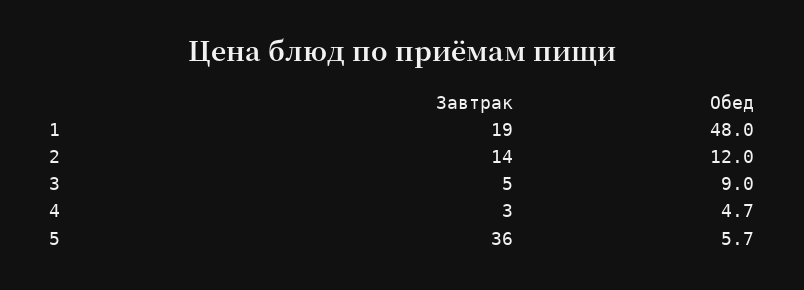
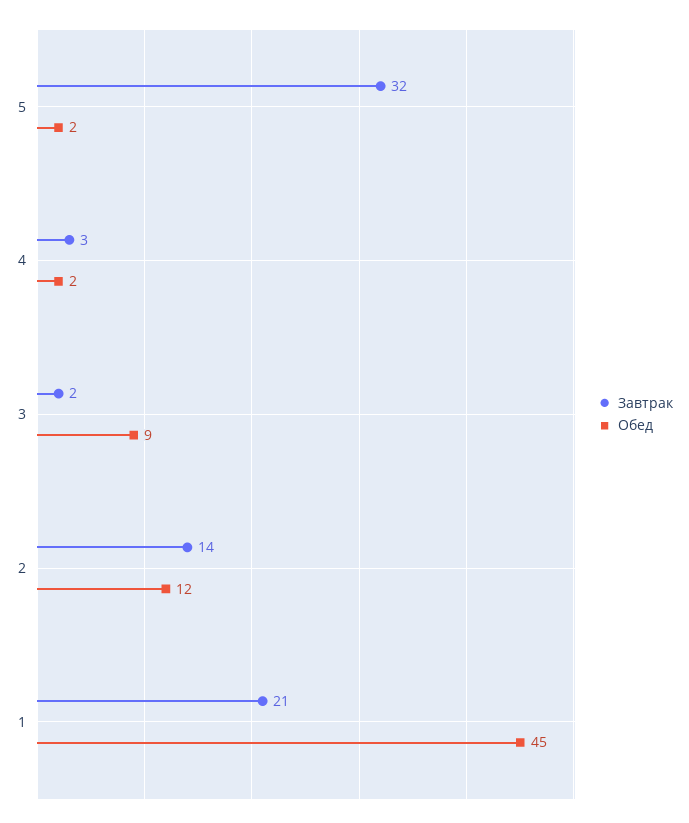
Завтрак, 1: 19 -> 21
Обед, 1: 48 -> 45
Завтрак, 3: 5 -> 2
Обед, 4: 4.7 -> 2
Завтрак, 5: 36 -> 32
Обед, 5: 5.7 -> 2

